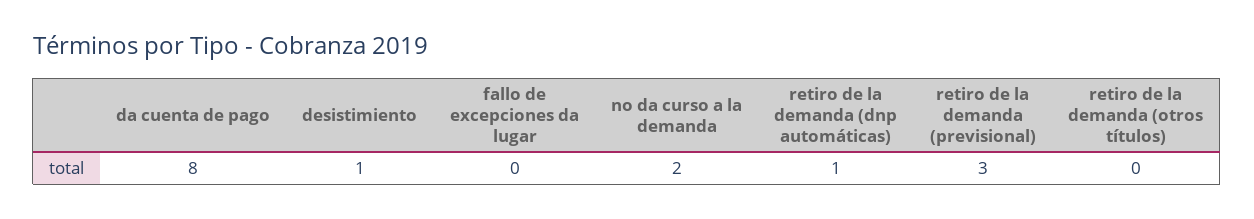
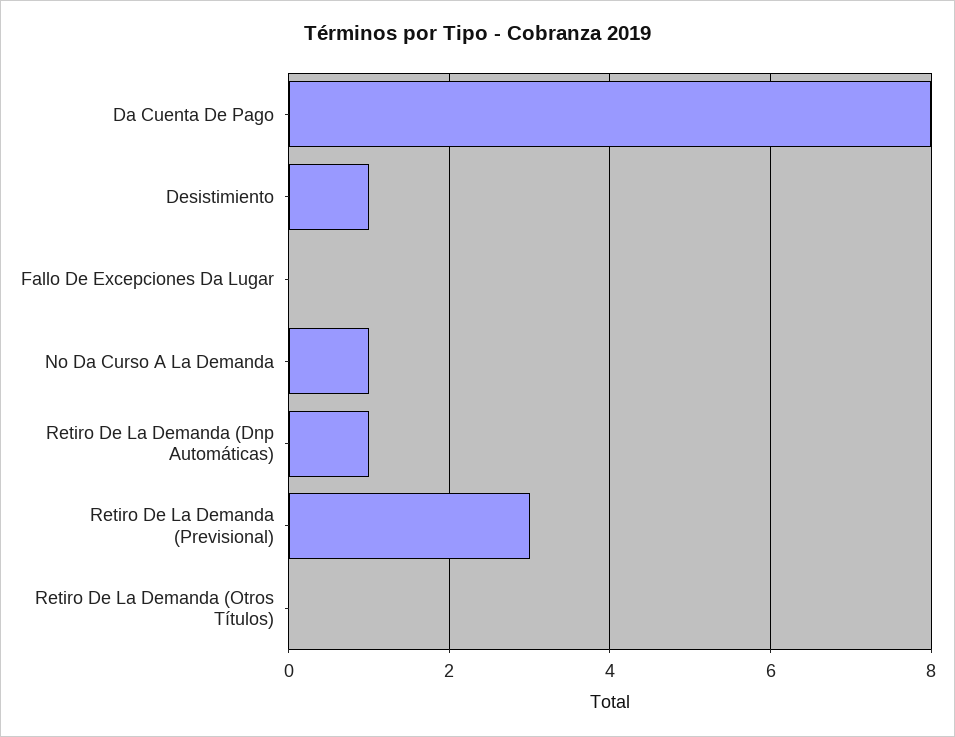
no da curso a la demanda: 2 -> 1

